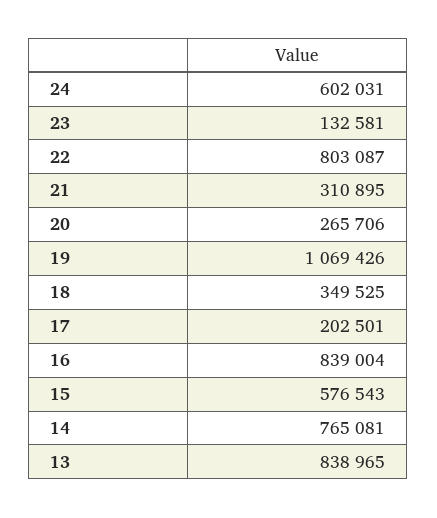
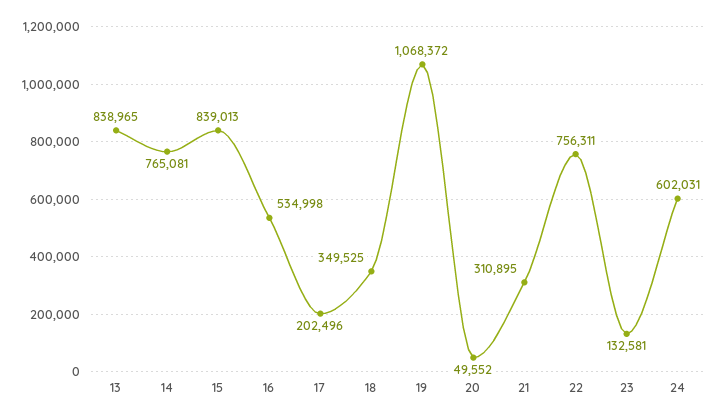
22: 803087 -> 756311
20: 265706 -> 49552
19: 1069426 -> 1068372
17: 202501 -> 202496
16: 839004 -> 534998
15: 576543 -> 839013

